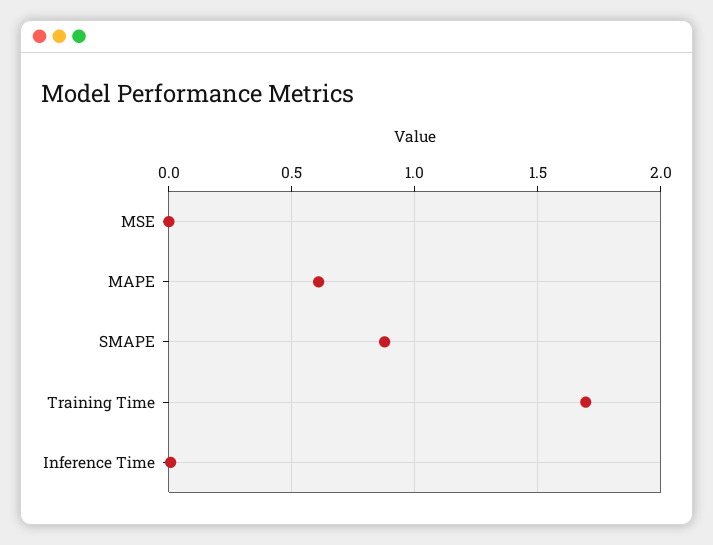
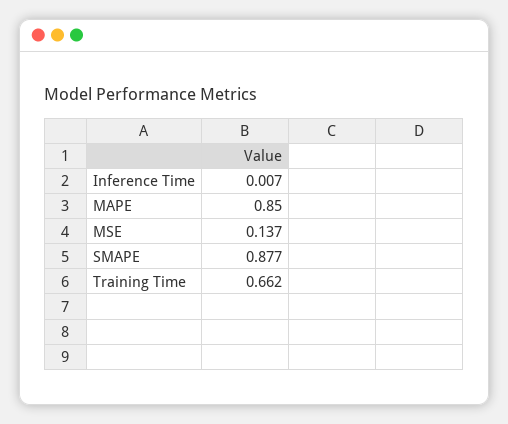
MSE: 0 -> 0.137
MAPE: 0.6 -> 0.85
Training Time: 1.7 -> 0.662

